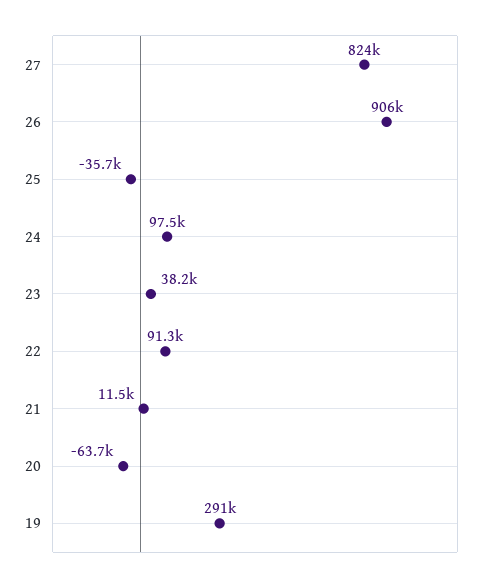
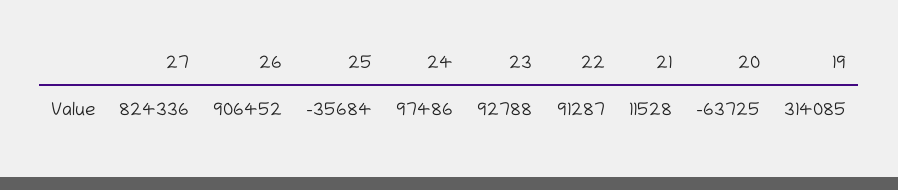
23: 38200 -> 92788
19: 291000 -> 314085

